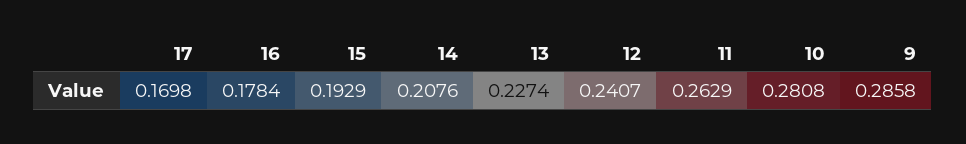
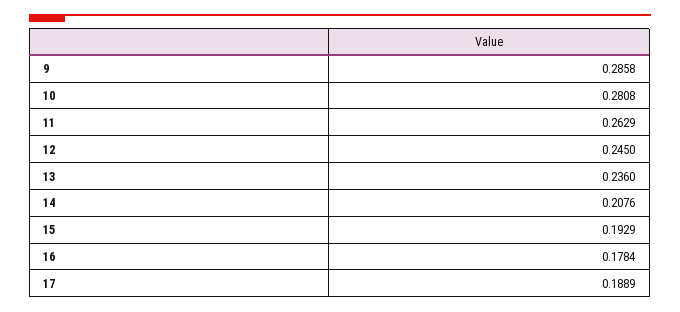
17: 0.1698 -> 0.1889
13: 0.2274 -> 0.236
12: 0.2407 -> 0.245

